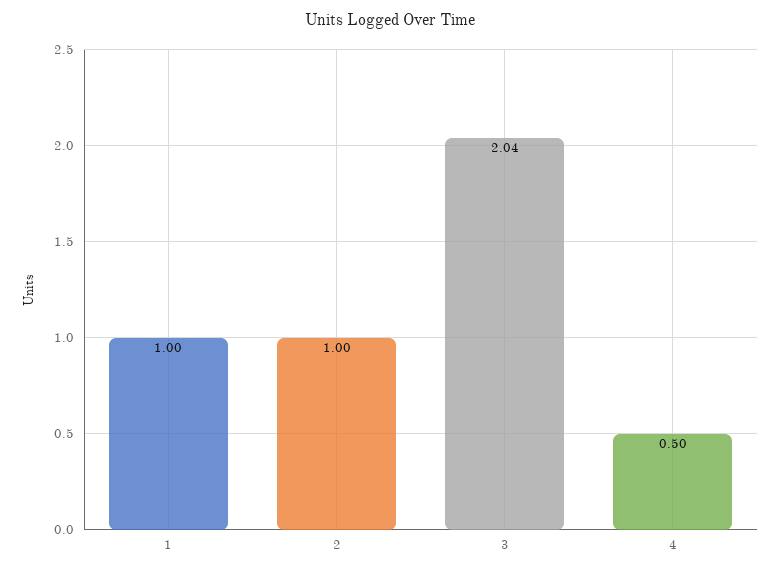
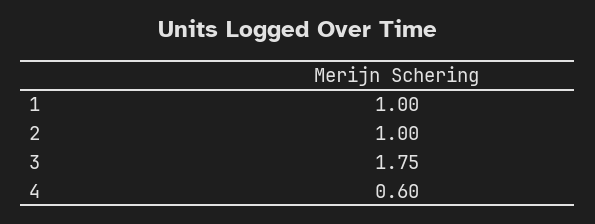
3: 2.04 -> 1.75
4: 0.5 -> 0.6

